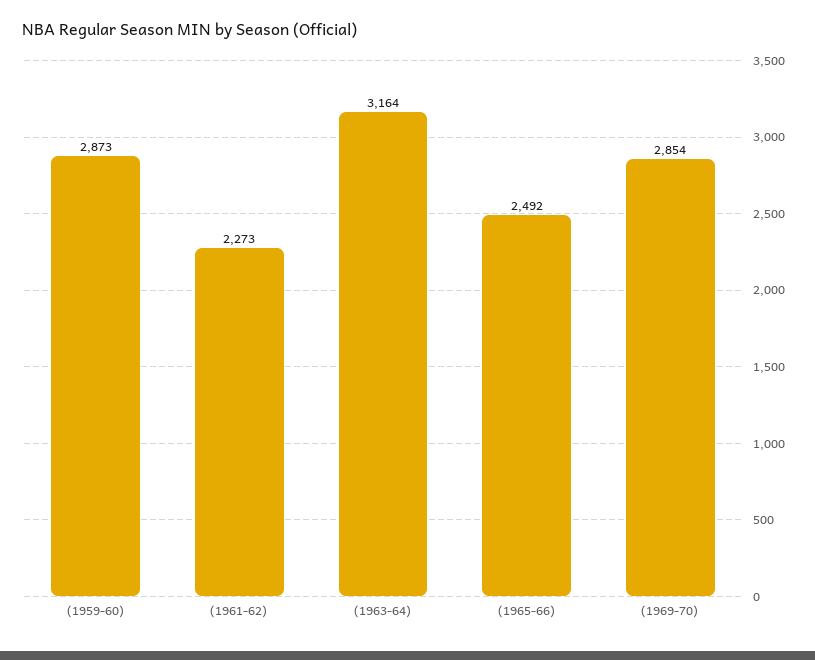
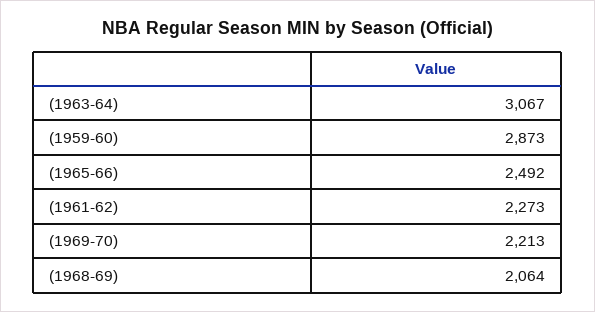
(1963-64): 3164 -> 3067
(1969-70): 2854 -> 2213
(1968-69): none -> 2064

